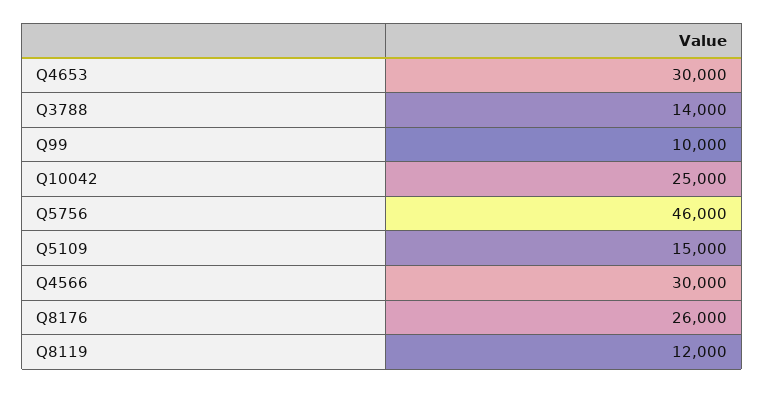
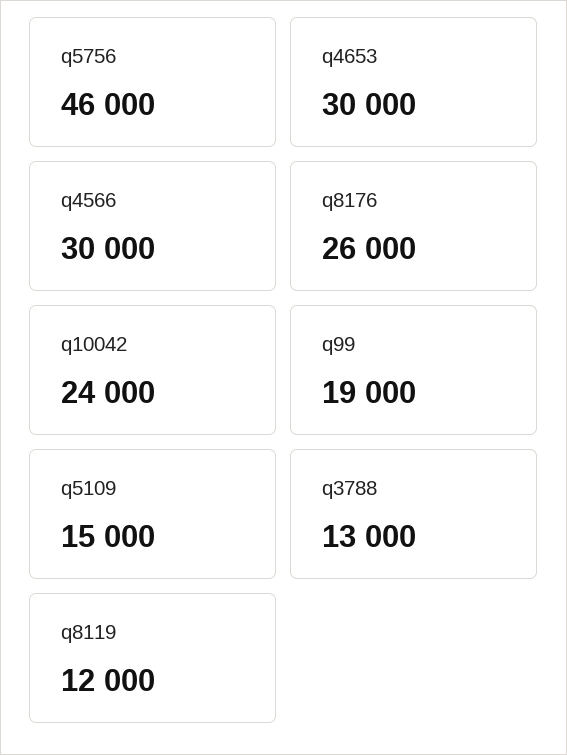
Q3788: 14000 -> 13000
Q99: 10000 -> 19000
Q10042: 25000 -> 24000

